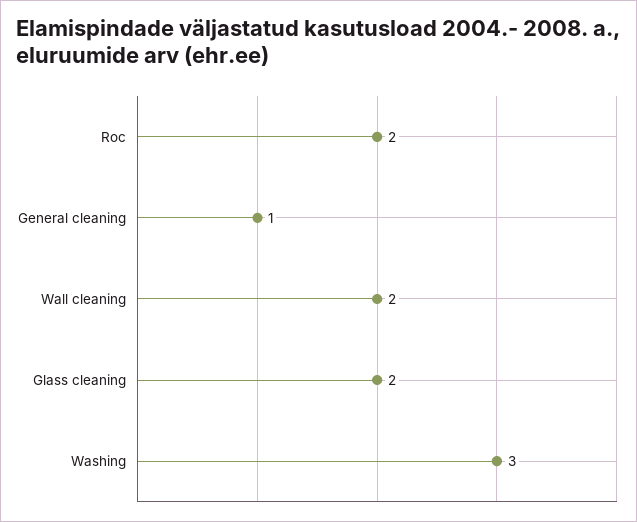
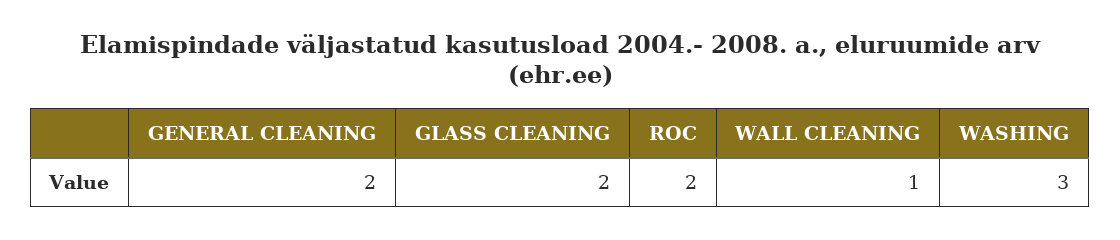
General cleaning: 1 -> 2
Wall cleaning: 2 -> 1

